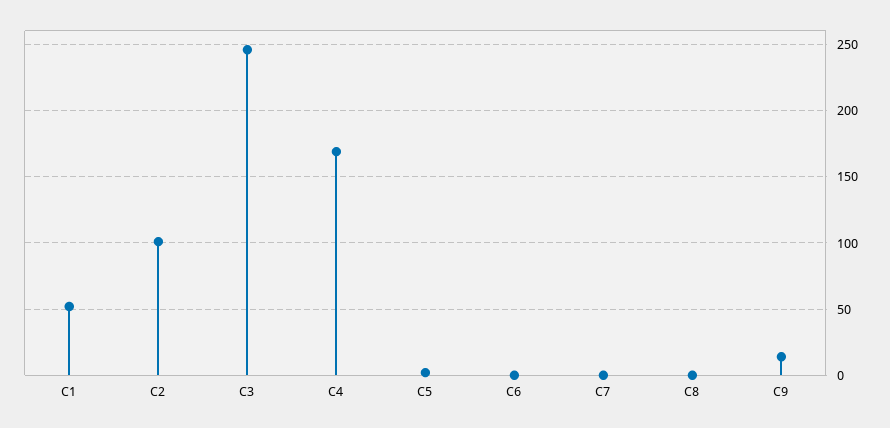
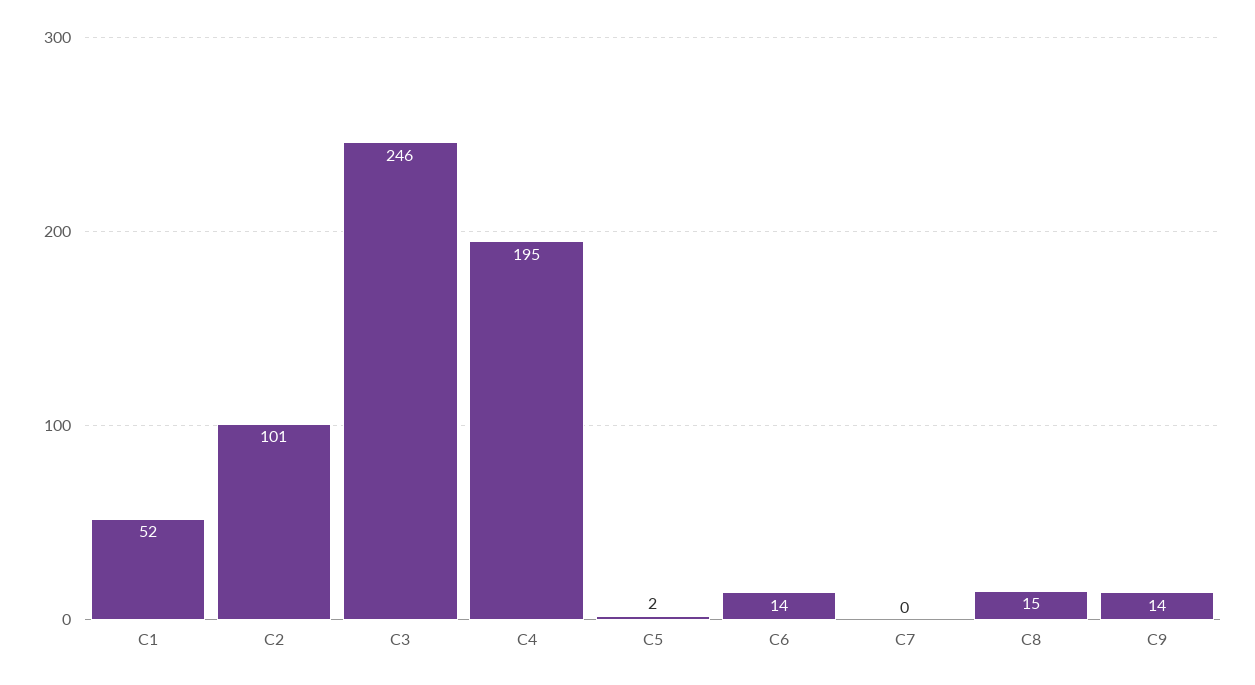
C4: 170 -> 195
C6: 0 -> 14
C8: 0 -> 15

